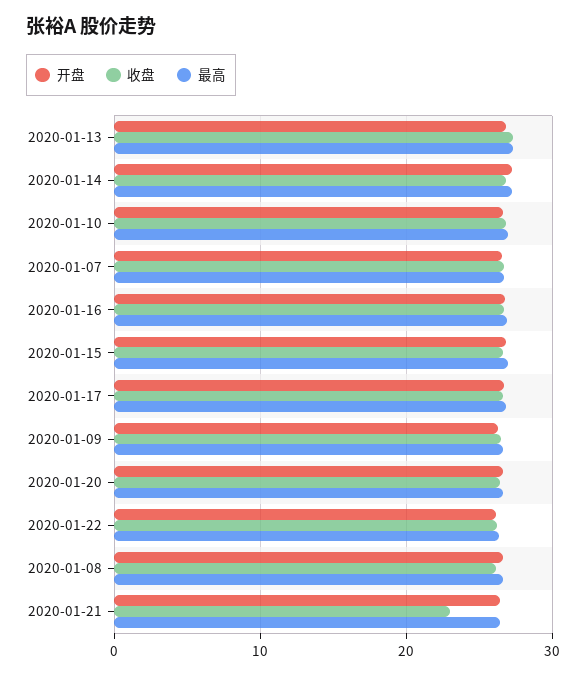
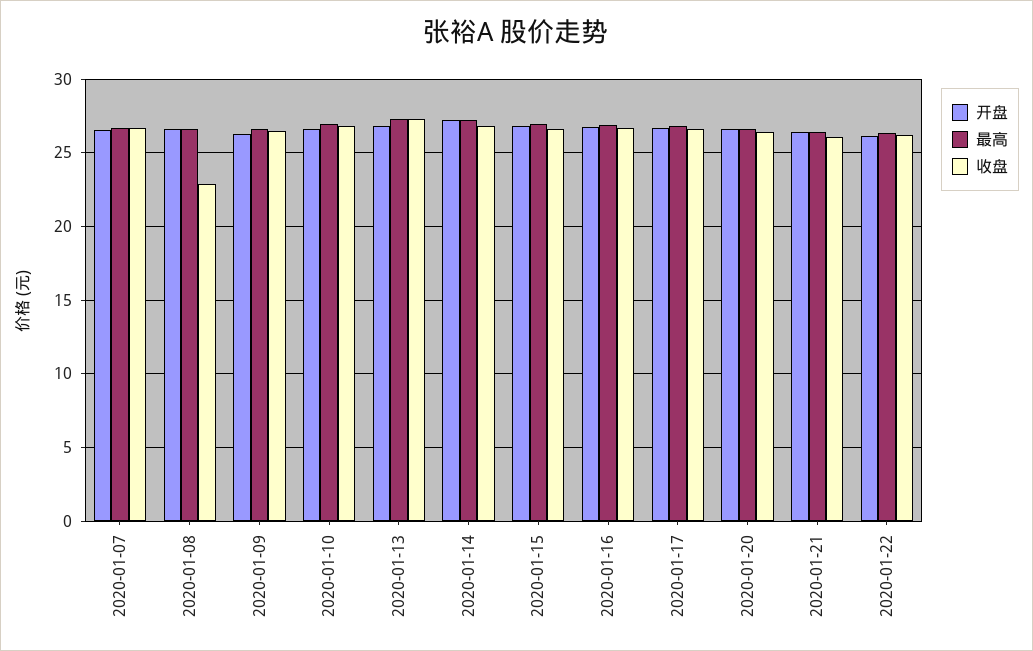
收盘, 2020-01-08: 26 -> 23
收盘, 2020-01-21: 23 -> 26

